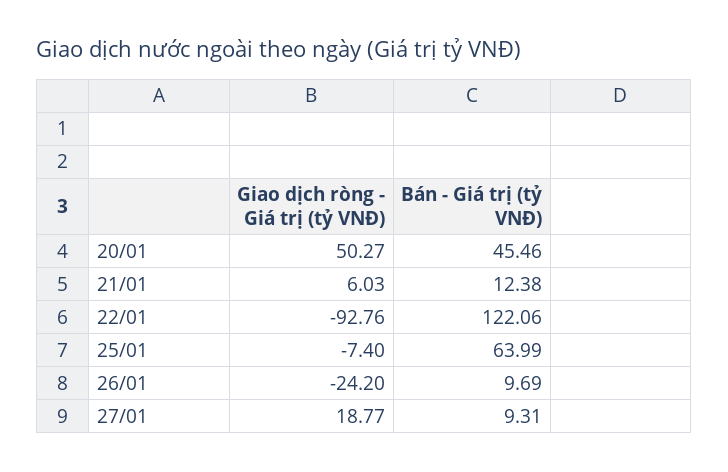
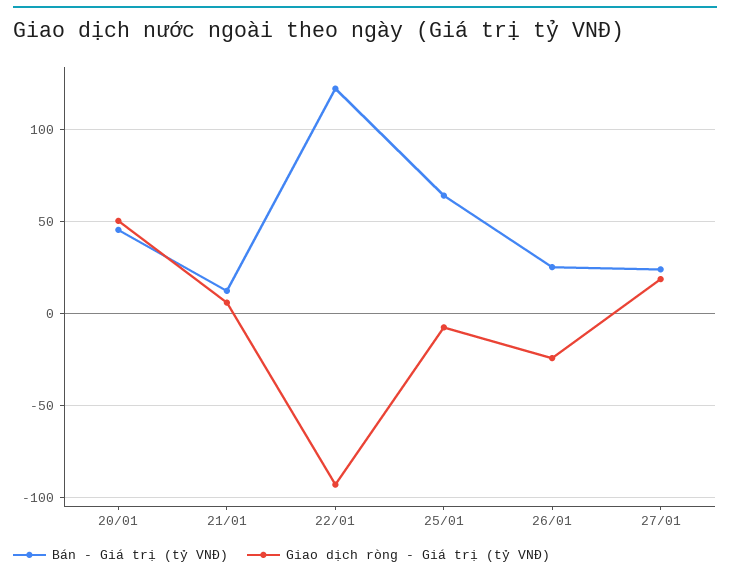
Bán - Giá trị (tỷ VNĐ), 26/01: 9.69 -> 25
Bán - Giá trị (tỷ VNĐ), 27/01: 9.31 -> 25

